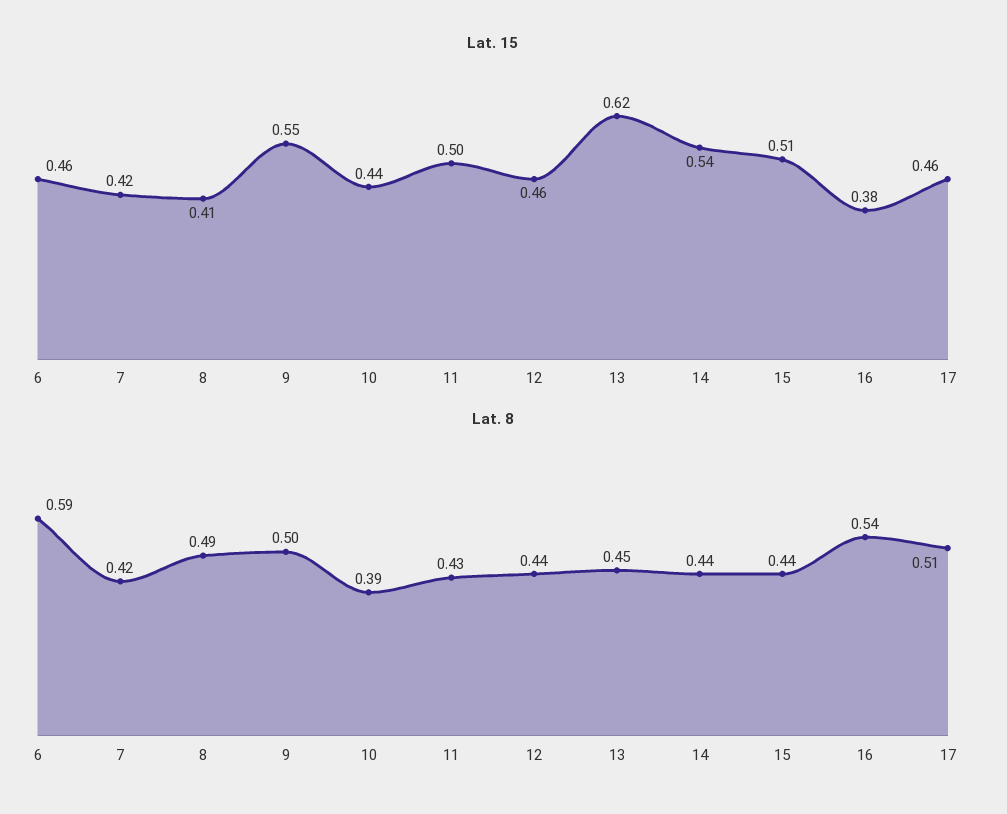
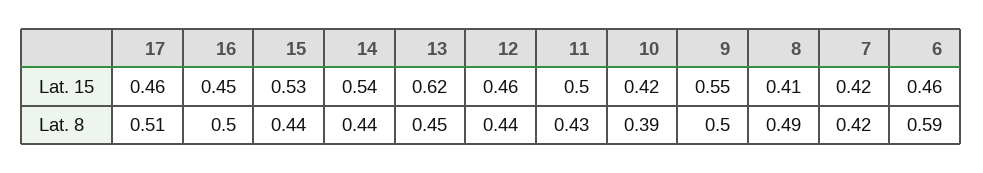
Lat. 15, 10: 0.44 -> 0.42
Lat. 15, 15: 0.51 -> 0.53
Lat. 15, 16: 0.38 -> 0.45
Lat. 8, 16: 0.54 -> 0.5

